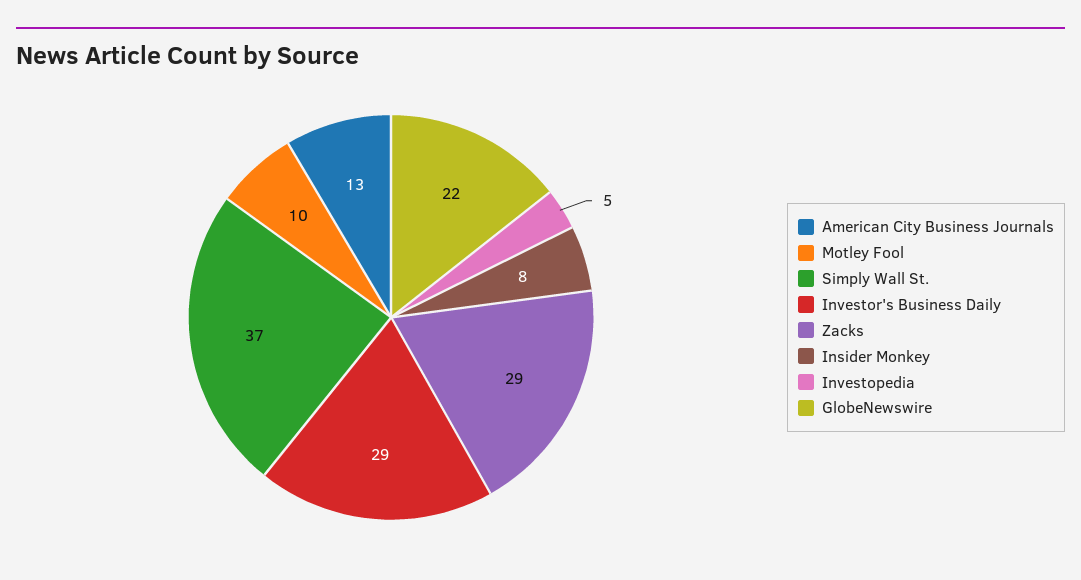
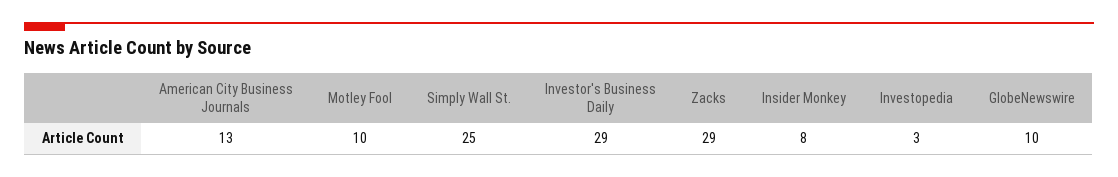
Simply Wall St.: 37 -> 25
Investopedia: 5 -> 3
GlobeNewswire: 22 -> 10

